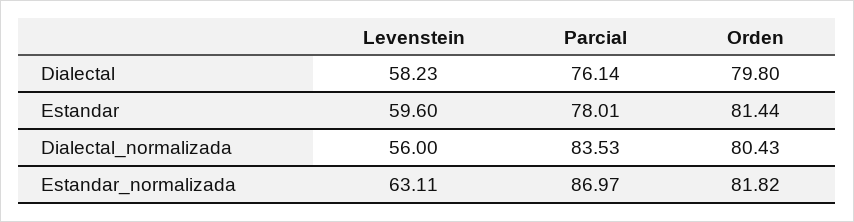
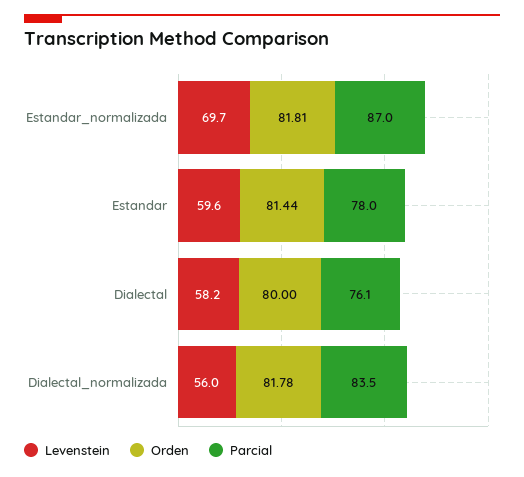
Orden, Dialectal: 79.8 -> 80
Orden, Dialectal_normalizada: 80.43 -> 81.78
Levenstein, Estandar_normalizada: 63.11 -> 69.7
Orden, Estandar_normalizada: 81.82 -> 81.81

